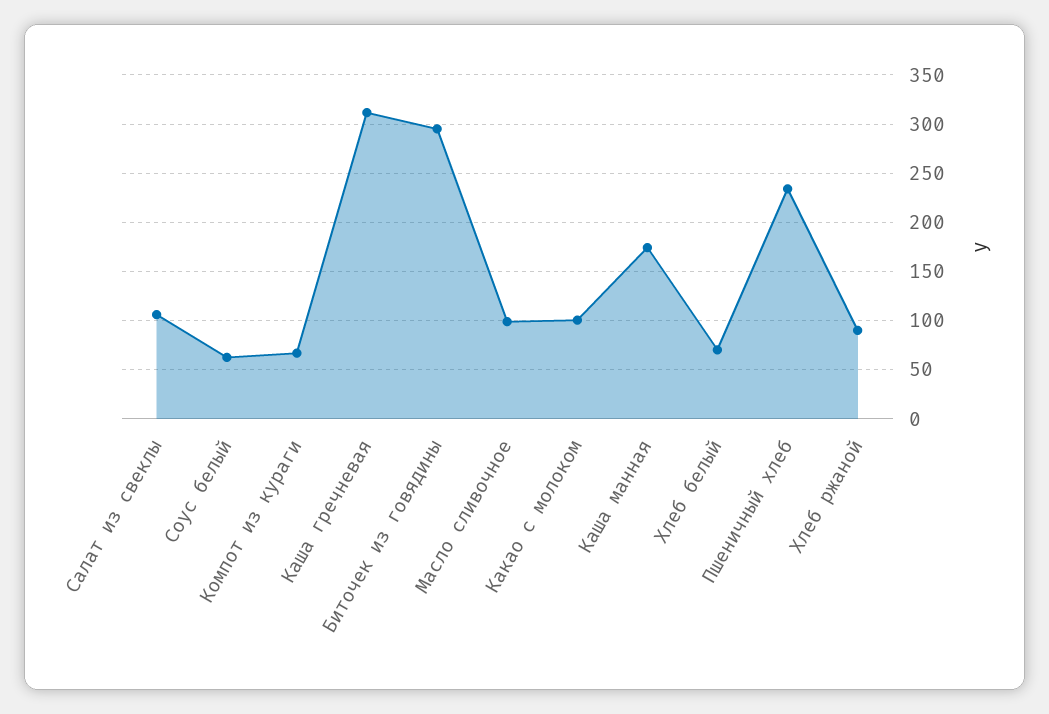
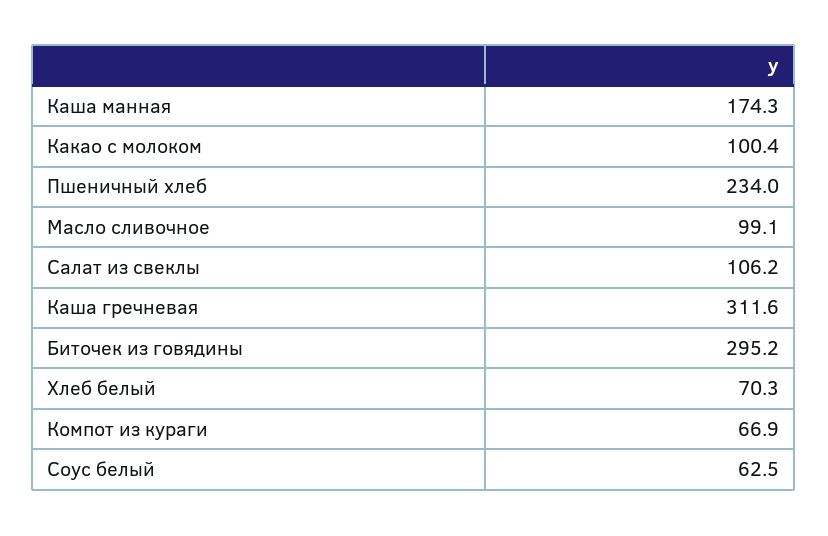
Хлеб ржаной: 90 -> none

